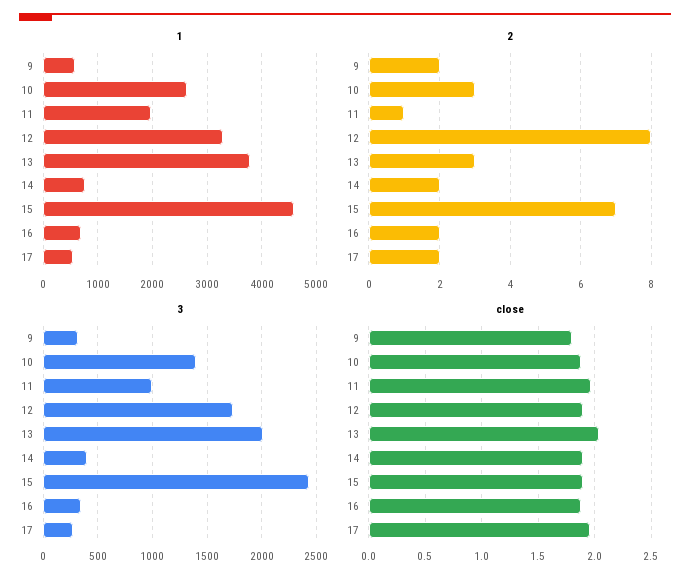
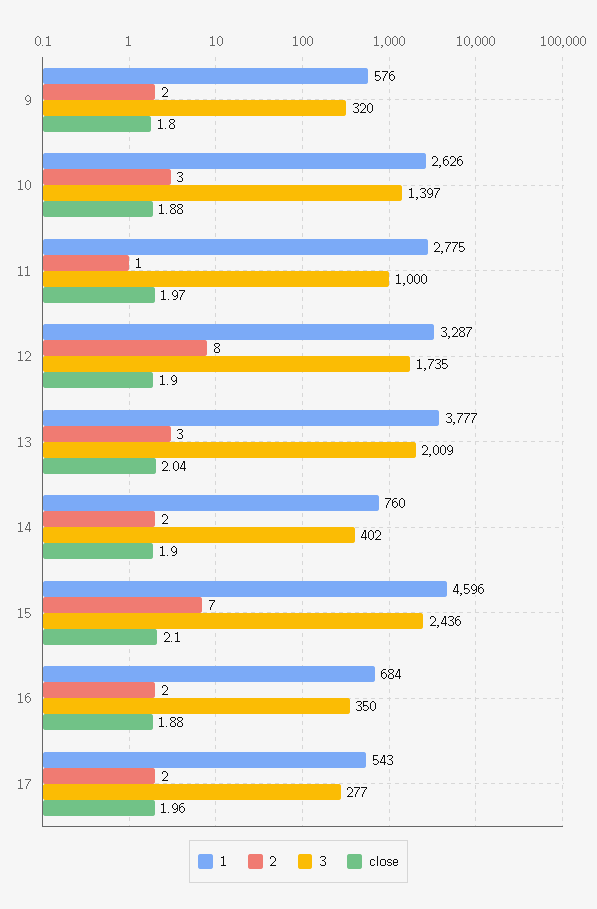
1, 11: 2000 -> 2775
close, 15: 1.9 -> 2.1

